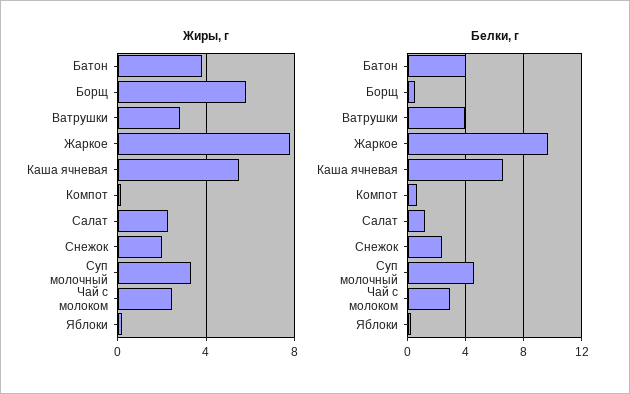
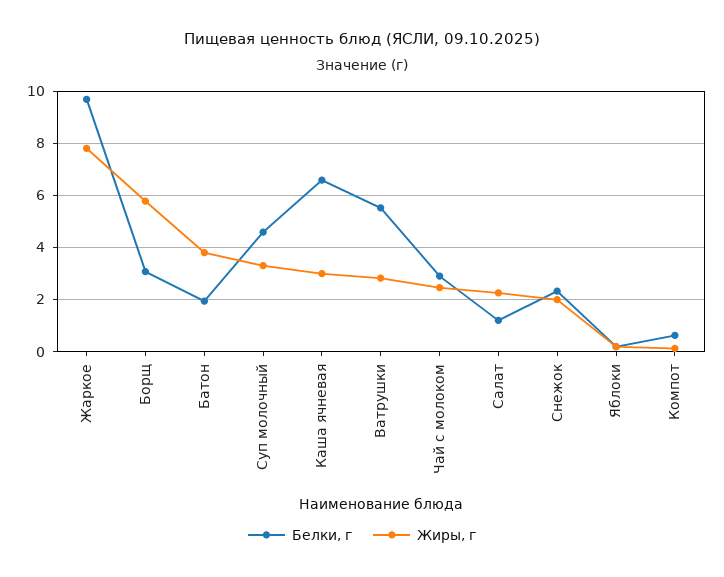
Жиры, г, Каша ячневая: 5.5 -> 3
Белки, г, Батон: 4 -> 2
Белки, г, Борщ: 0.5 -> 3
Белки, г, Ватрушки: 4 -> 5.5

